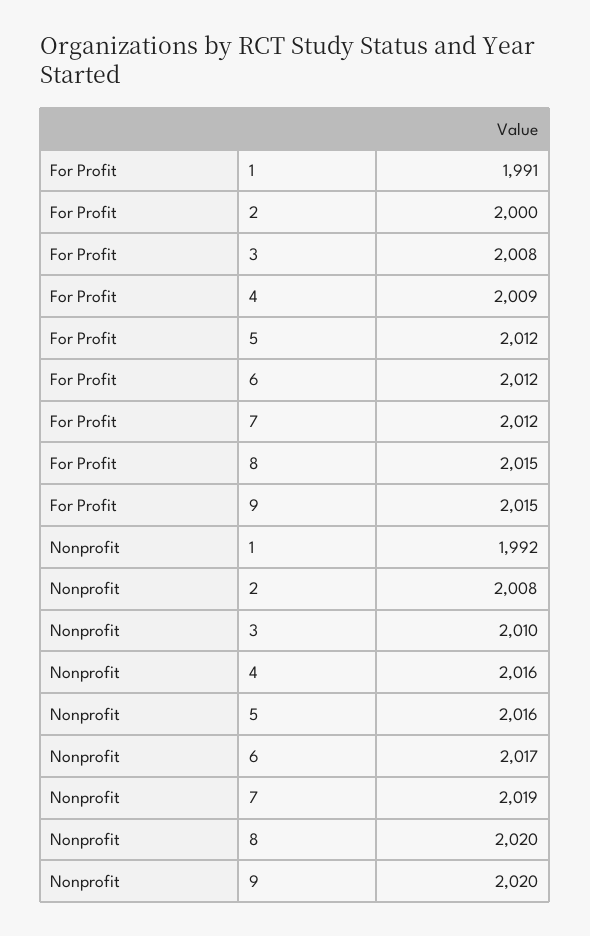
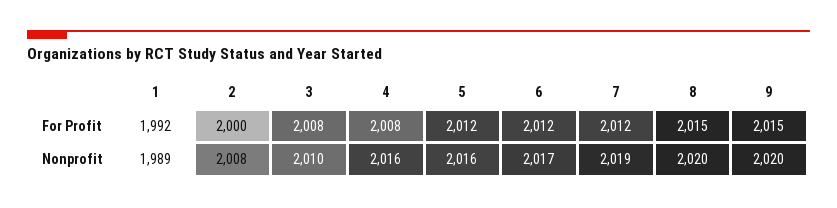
For Profit, 1: 1991 -> 1992
For Profit, 4: 2009 -> 2008
Nonprofit, 1: 1992 -> 1989

